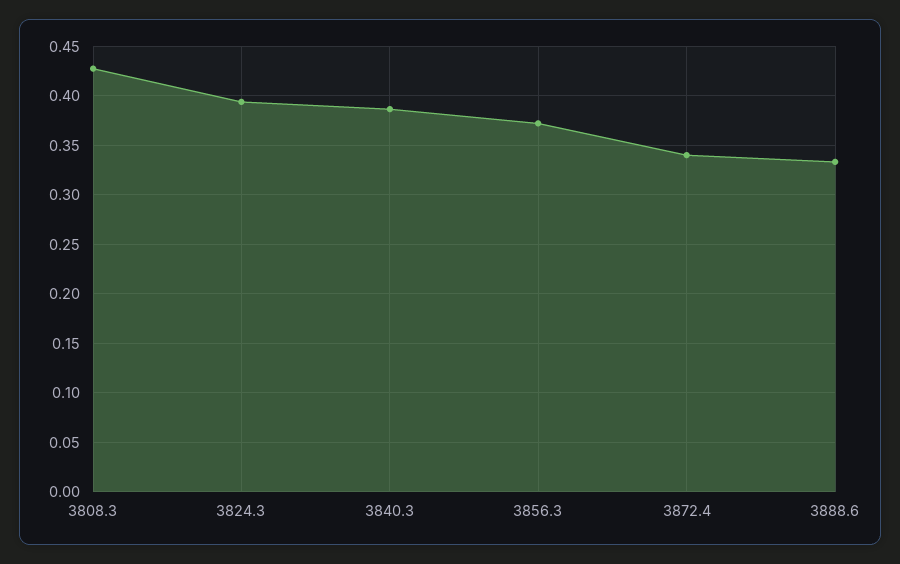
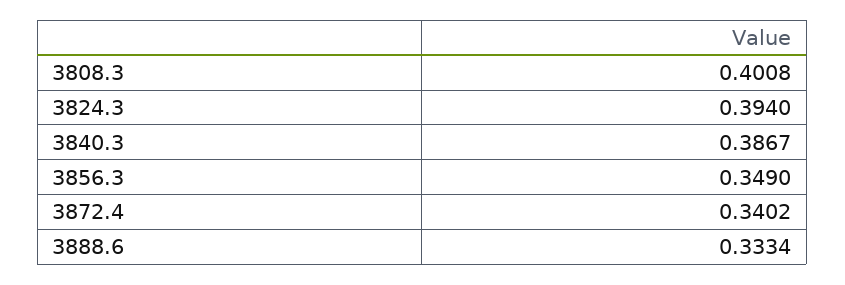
3808.3: 0.43 -> 0.4008
3856.3: 0.37 -> 0.349

